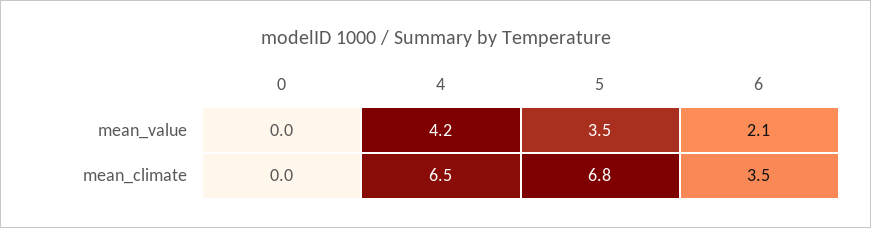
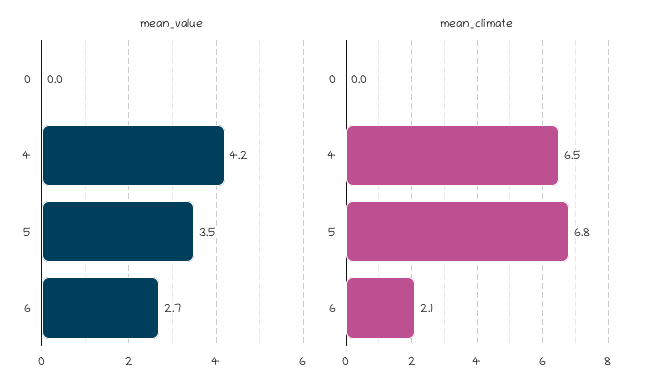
mean_value, 6: 2.1 -> 2.7
mean_climate, 6: 3.5 -> 2.1

